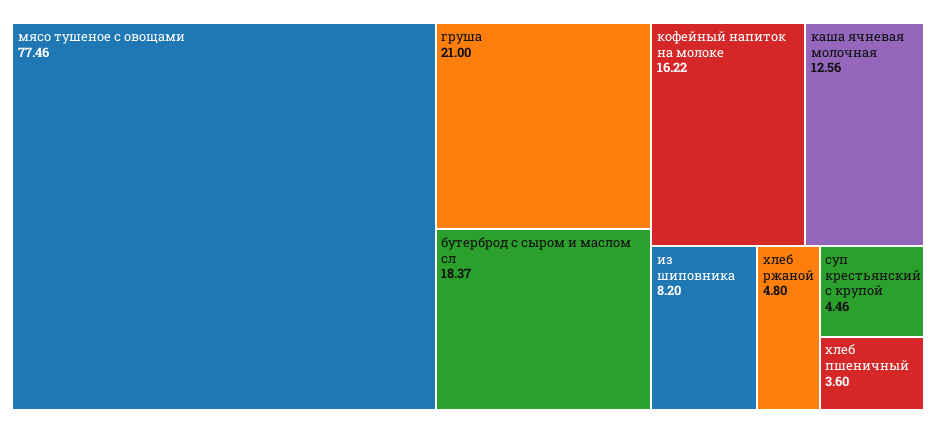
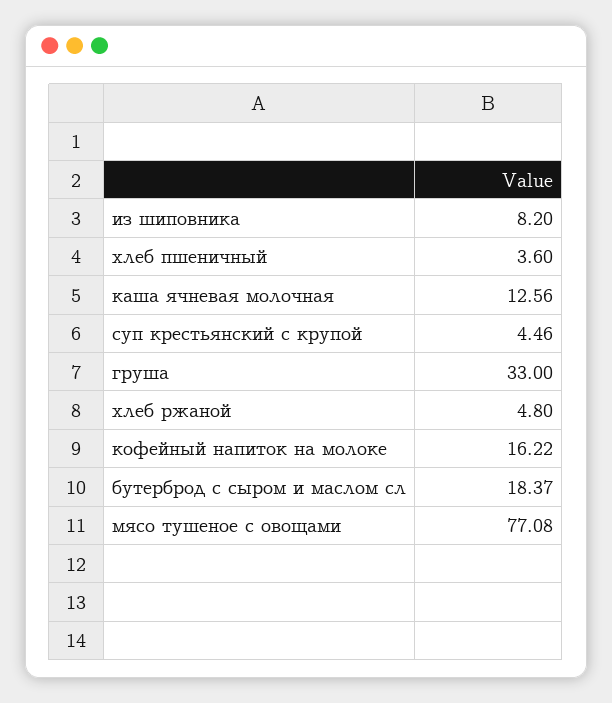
мясо тушеное с овощами: 77.46 -> 77.08
груша: 21 -> 33

